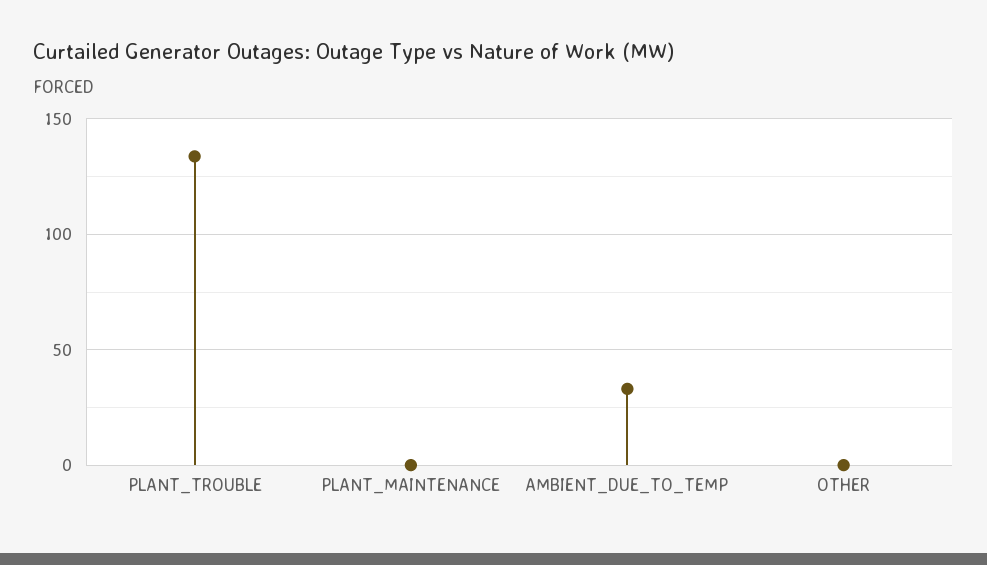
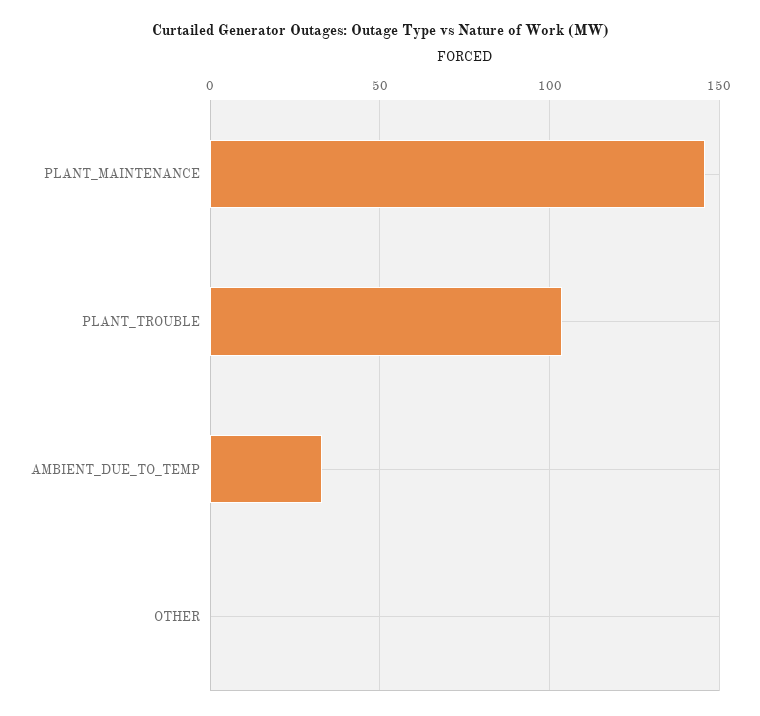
PLANT_TROUBLE: 135 -> 105
PLANT_MAINTENANCE: 0 -> 145

